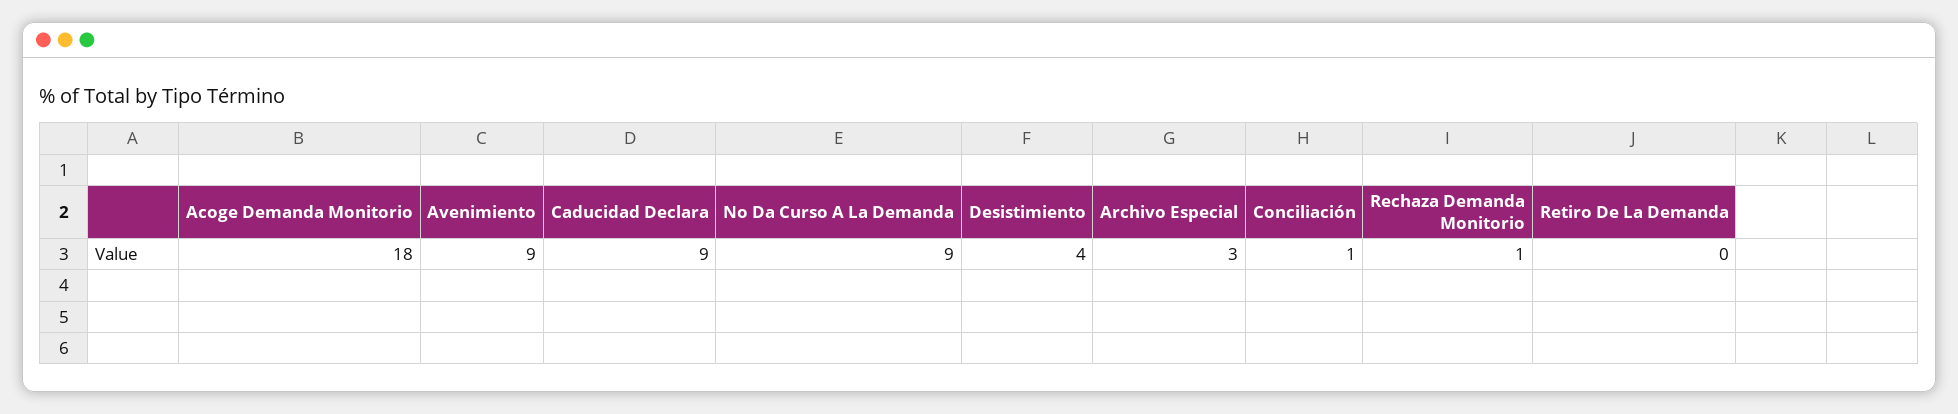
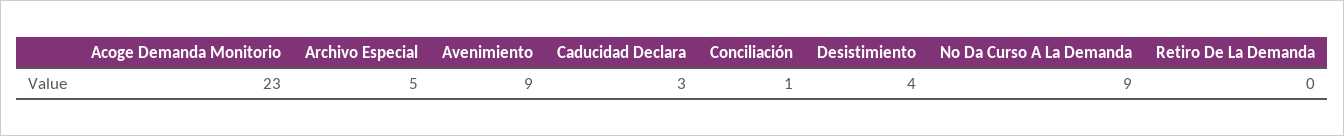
Acoge Demanda Monitorio: 18 -> 23
Caducidad Declara: 9 -> 3
Archivo Especial: 3 -> 5
Rechaza Demanda Monitorio: 1 -> none

